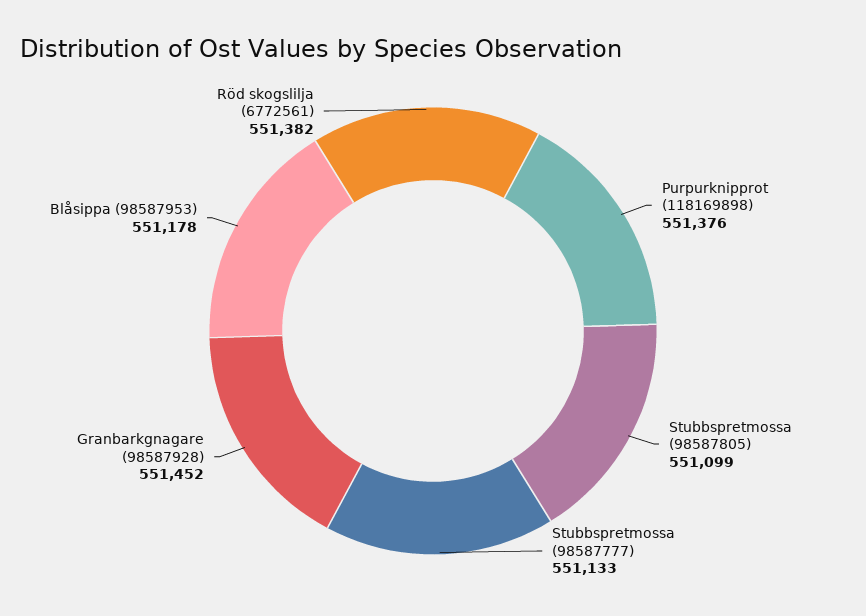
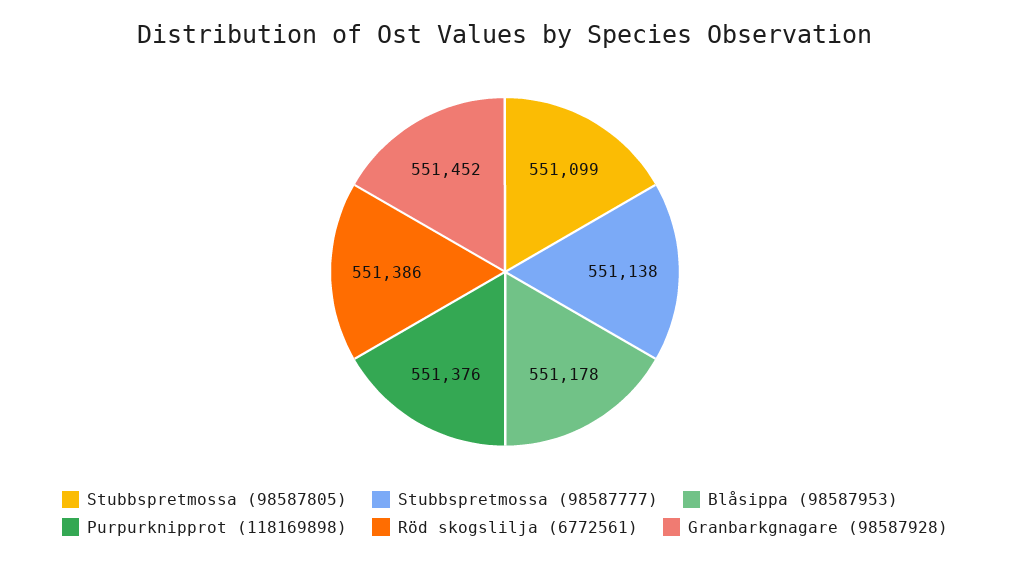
Stubbspretmossa (98587777): 551133 -> 551138
Röd skogslilja (6772561): 551382 -> 551386

